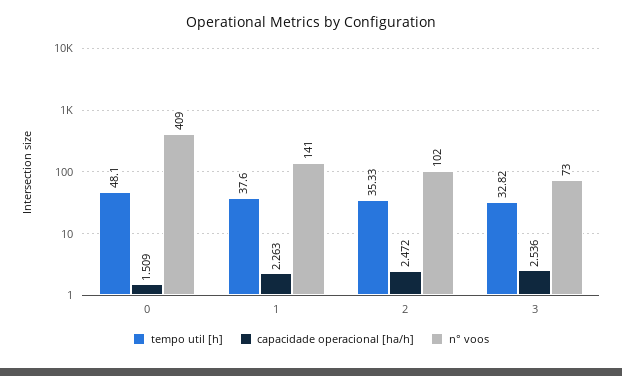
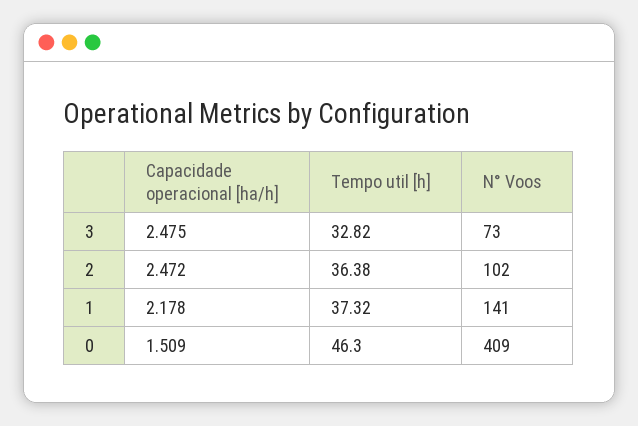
tempo util [h], 0: 48.1 -> 46.3
tempo util [h], 1: 37.6 -> 37.32
capacidade operacional [ha/h], 1: 2.263 -> 2.178
tempo util [h], 2: 35.33 -> 36.38
capacidade operacional [ha/h], 3: 2.536 -> 2.475

